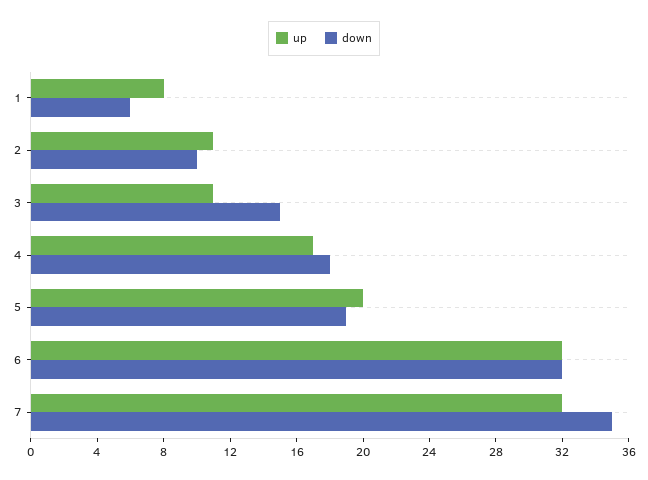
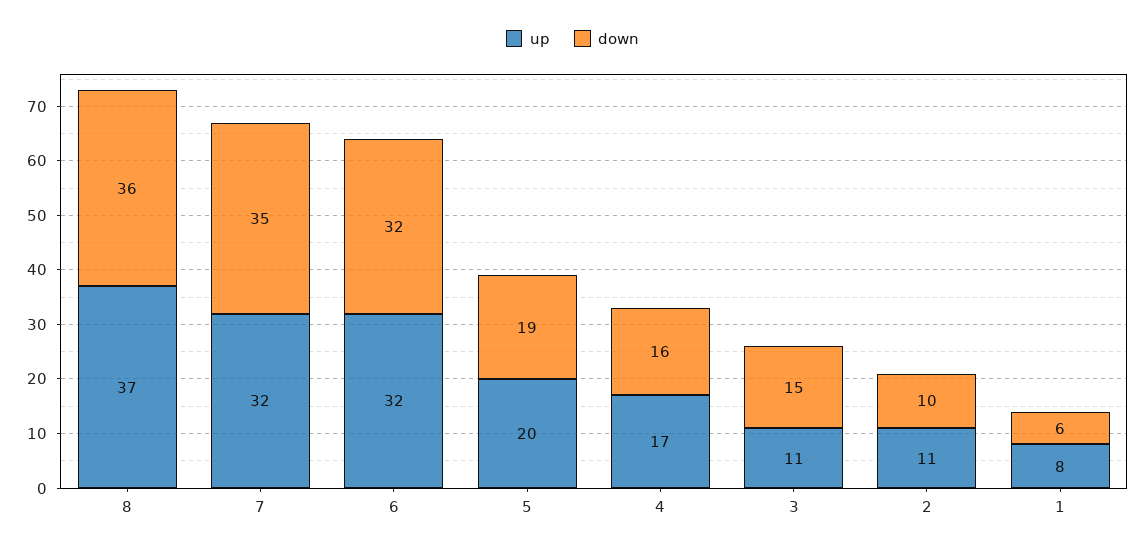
down, 4: 18 -> 16
up, 8: none -> 37
down, 8: none -> 36

